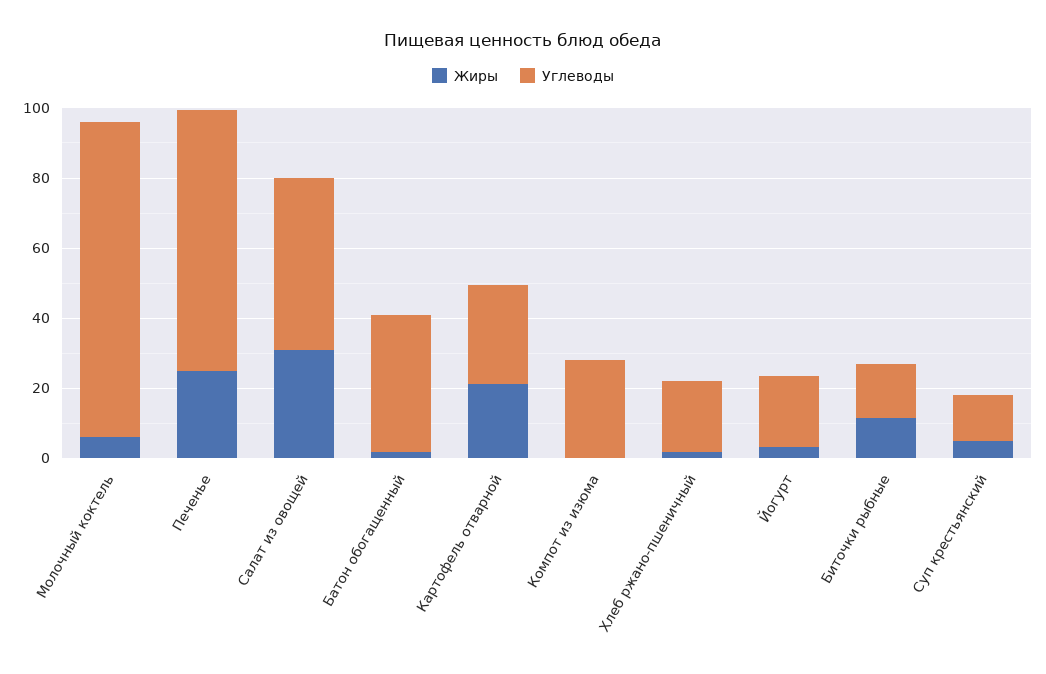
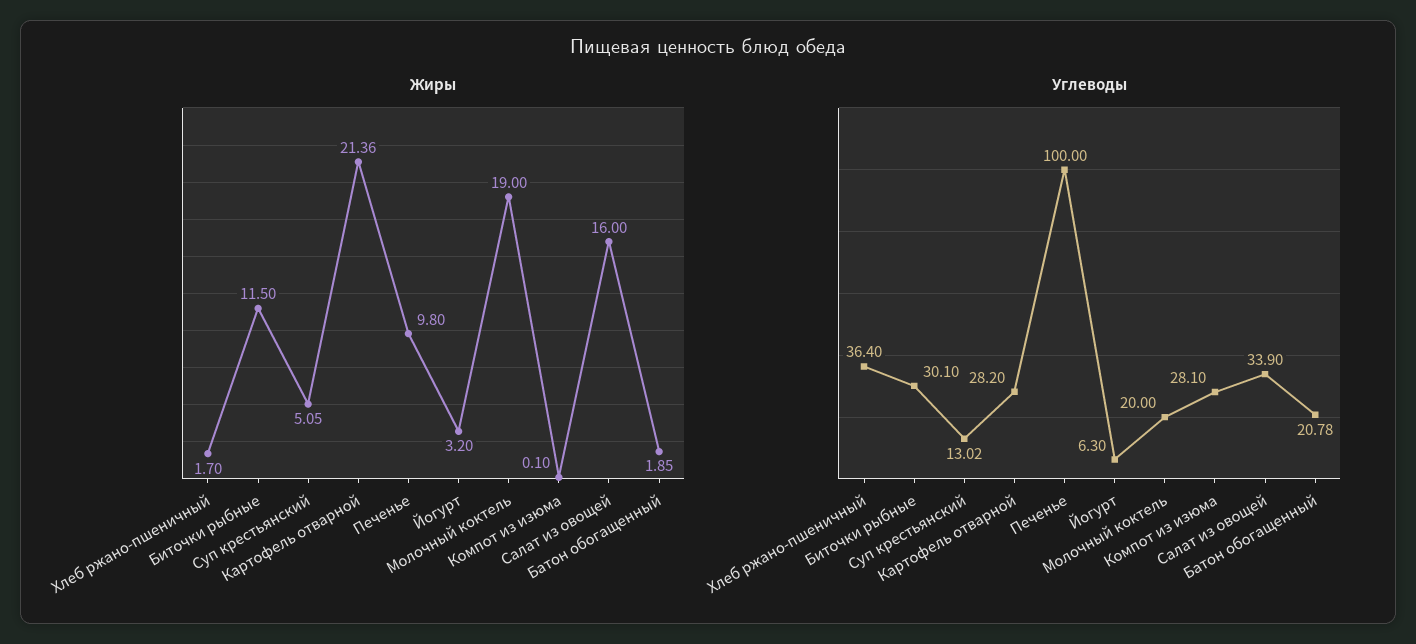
Жиры, Молочный коктель: 5 -> 19
Углеводы, Молочный коктель: 90 -> 20
Жиры, Печенье: 25 -> 9.8
Углеводы, Печенье: 75 -> 100
Жиры, Салат из овощей: 30 -> 16
Углеводы, Салат из овощей: 50 -> 33.9
Углеводы, Батон обогащенный: 40 -> 20.78
Углеводы, Хлеб ржано-пшеничный: 20 -> 36.4
Углеводы, Йогурт: 20 -> 6.3
Углеводы, Биточки рыбные: 15 -> 30.1

